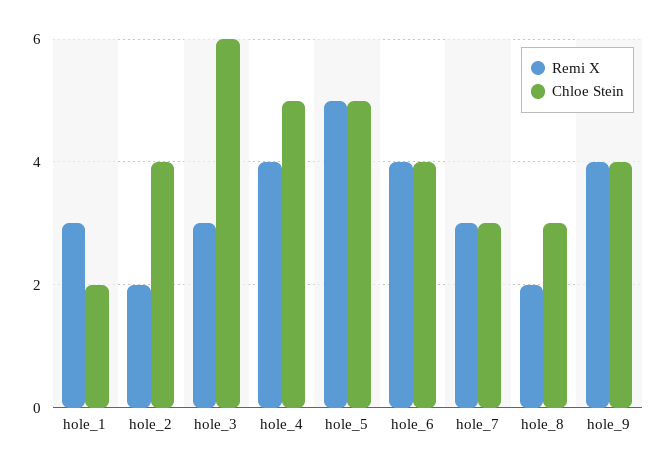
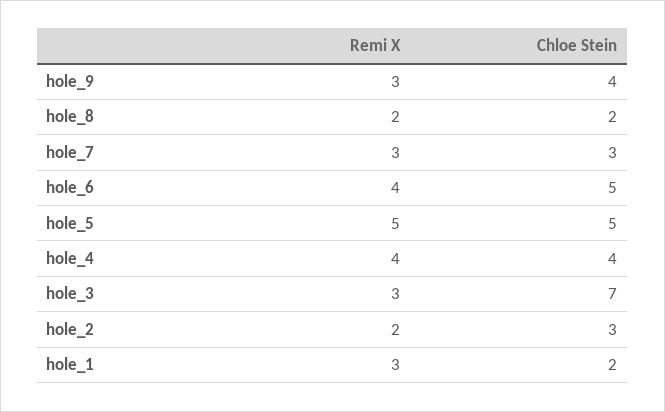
Chloe Stein, hole_2: 4 -> 3
Chloe Stein, hole_3: 6 -> 7
Chloe Stein, hole_4: 5 -> 4
Chloe Stein, hole_6: 4 -> 5
Chloe Stein, hole_8: 3 -> 2
Remi X, hole_9: 4 -> 3

